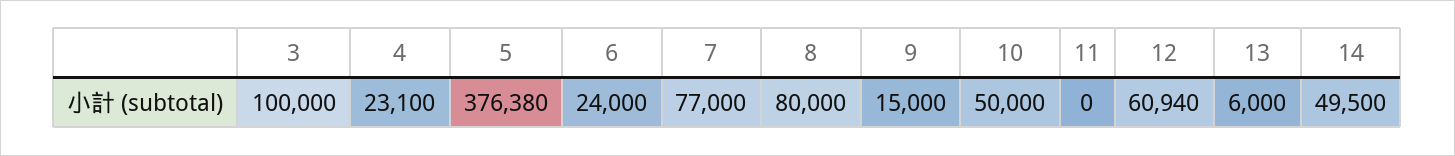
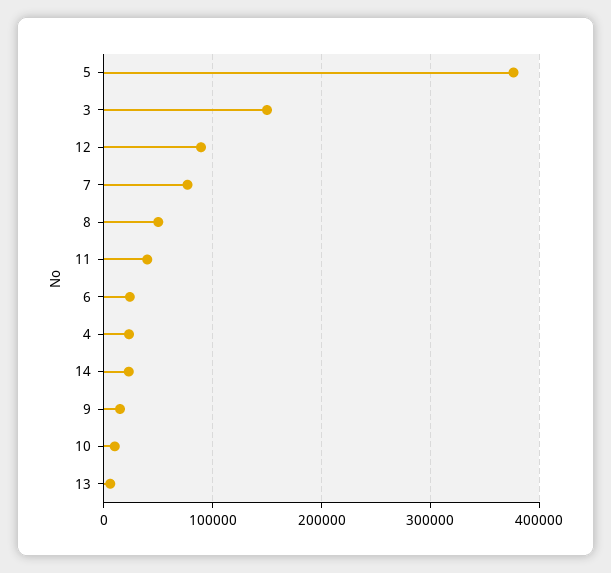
3: 100000 -> 150000
8: 80000 -> 50000
10: 50000 -> 10000
11: 0 -> 40000
12: 60940 -> 90000
14: 49500 -> 20000

